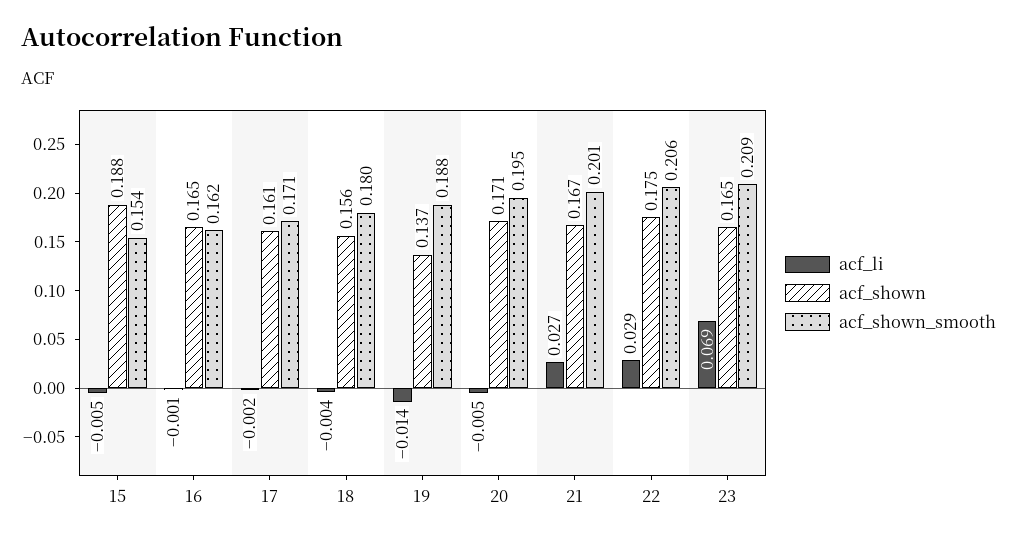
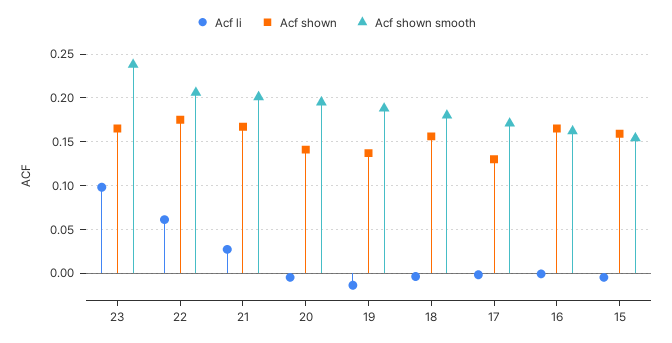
acf_shown, 15: 0.188 -> 0.16
acf_shown, 17: 0.161 -> 0.13
acf_shown, 20: 0.171 -> 0.14
acf_li, 22: 0.029 -> 0.06
acf_li, 23: 0.069 -> 0.1
acf_shown_smooth, 23: 0.209 -> 0.24

